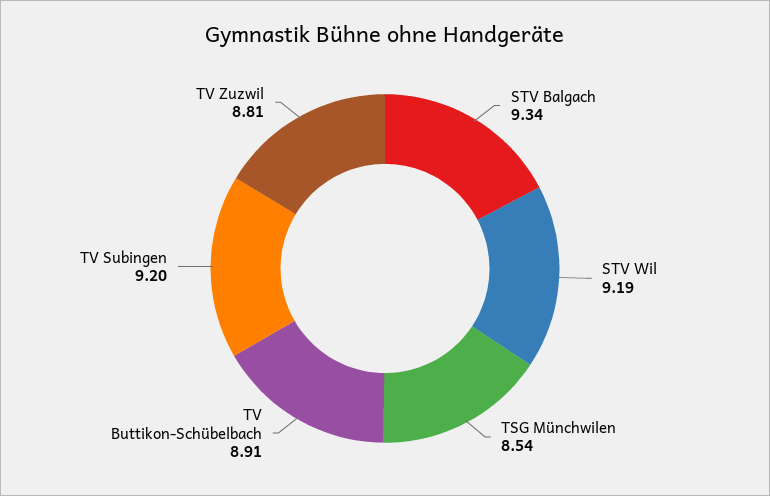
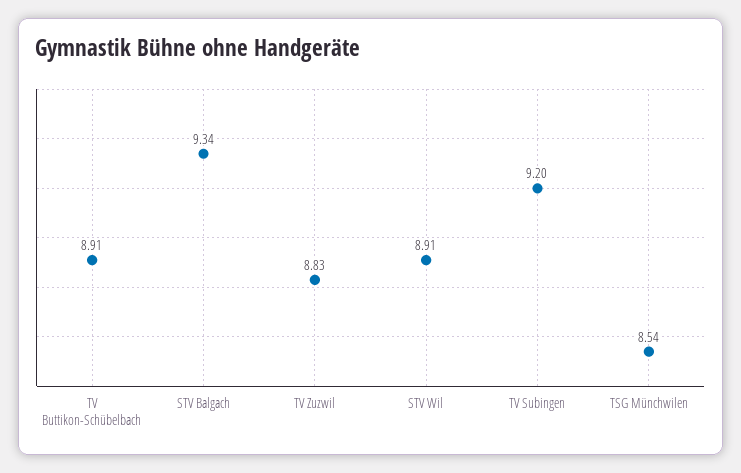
STV Wil: 9.19 -> 8.91
TV Zuzwil: 8.81 -> 8.83

